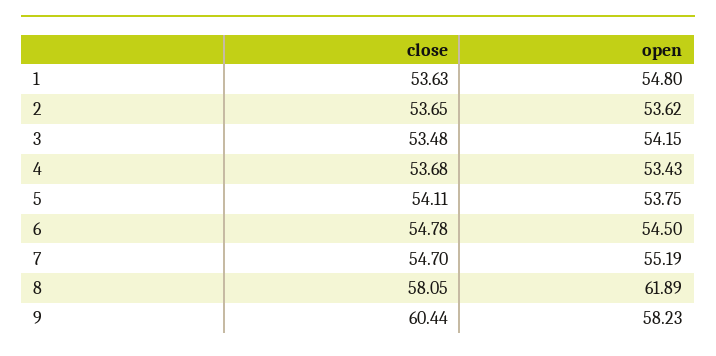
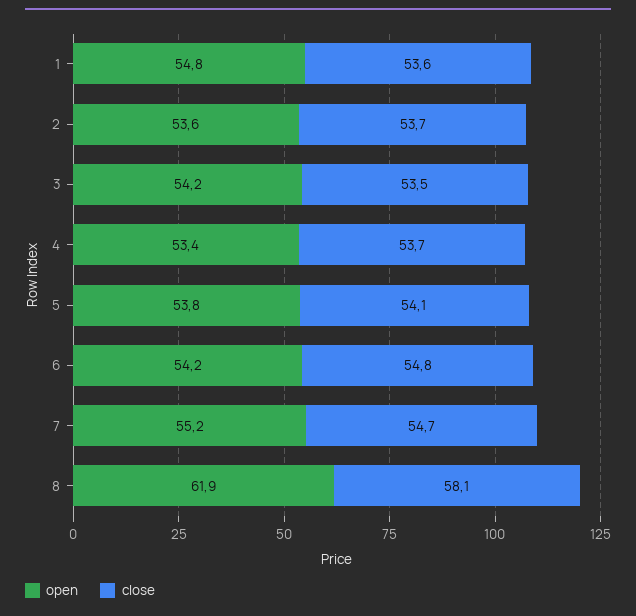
open, 6: 54.5 -> 54.2
close, 9: 60.44 -> none
open, 9: 58.23 -> none

